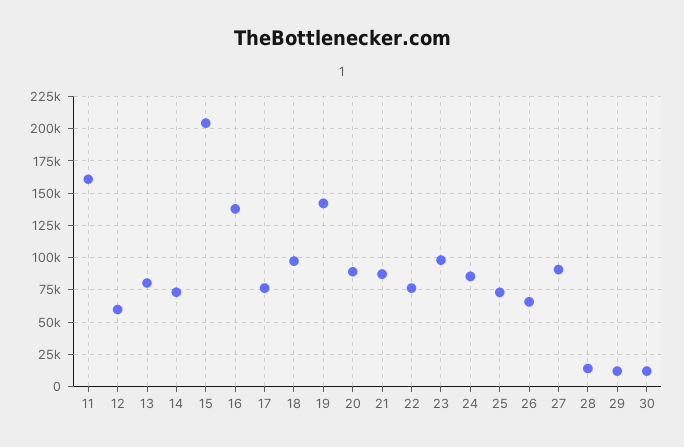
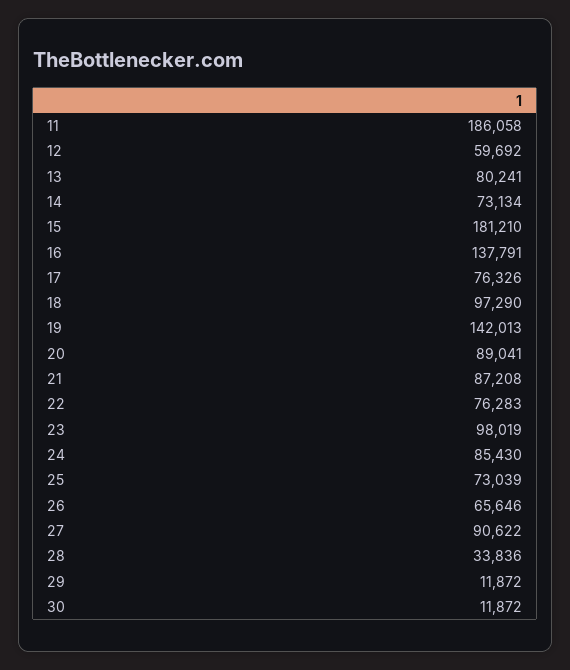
11: 160000 -> 186058
15: 205000 -> 181210
28: 15000 -> 33836

